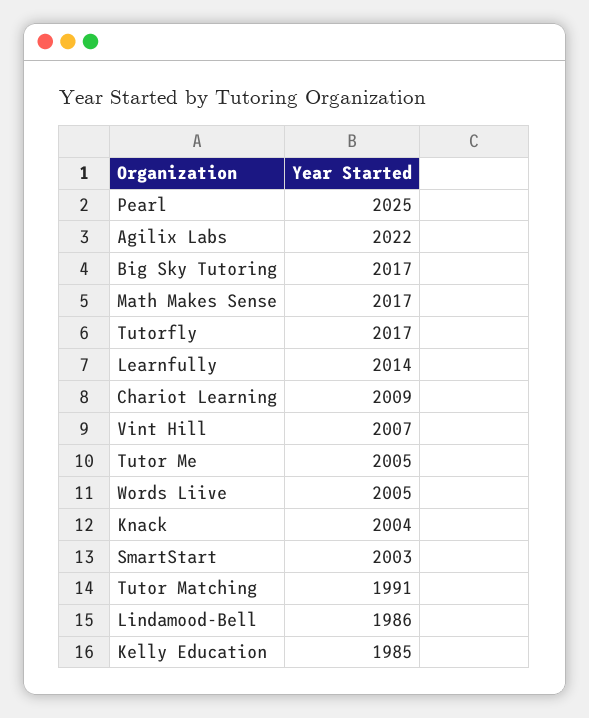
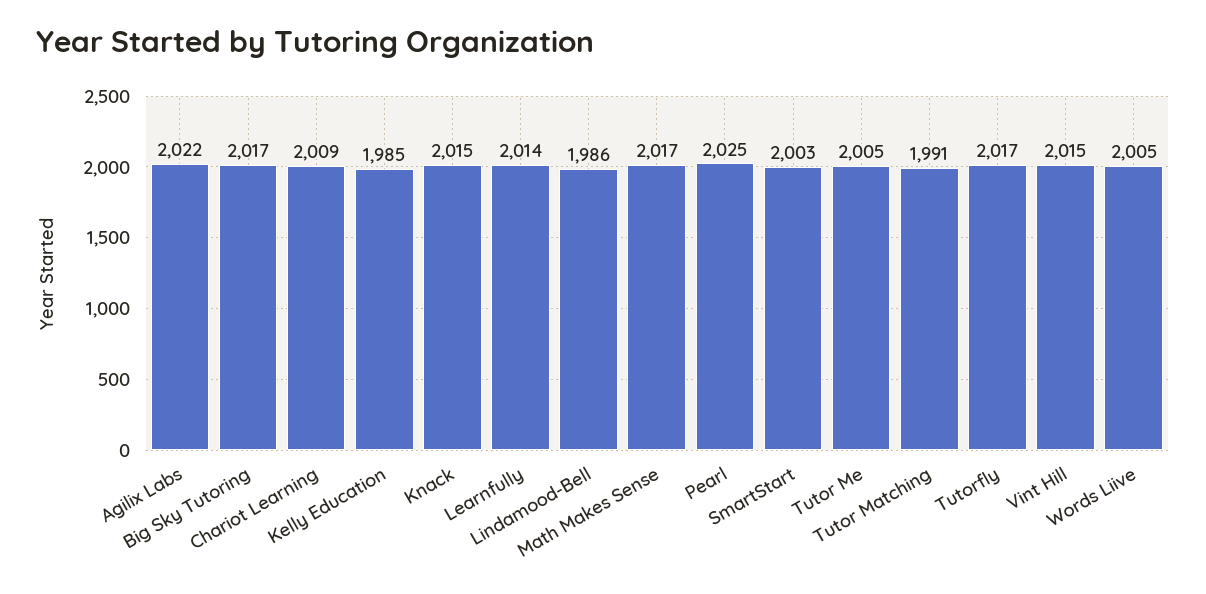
Vint Hill: 2007 -> 2015
Knack: 2004 -> 2015

